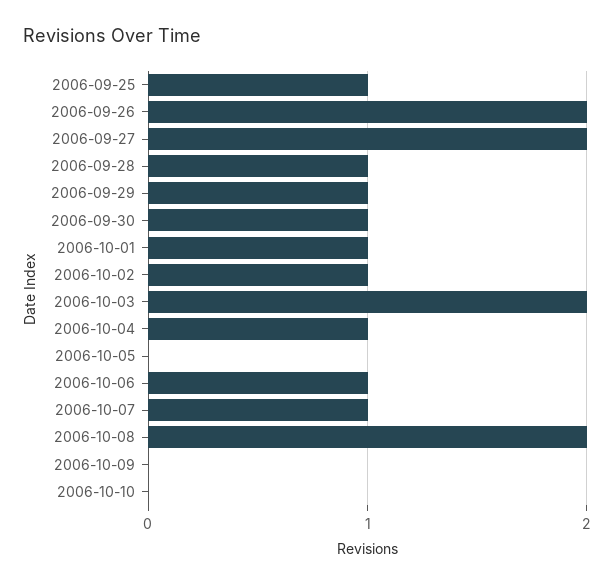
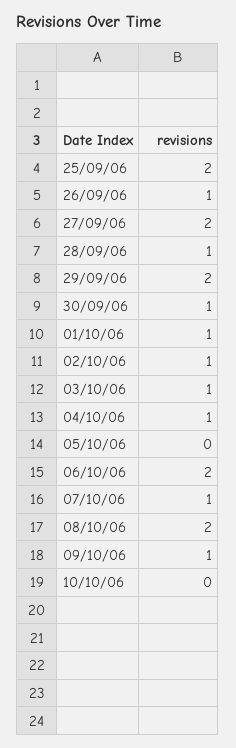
2006-09-25: 1 -> 2
2006-09-26: 2 -> 1
2006-09-29: 1 -> 2
2006-10-03: 2 -> 1
2006-10-06: 1 -> 2
2006-10-09: 0 -> 1

